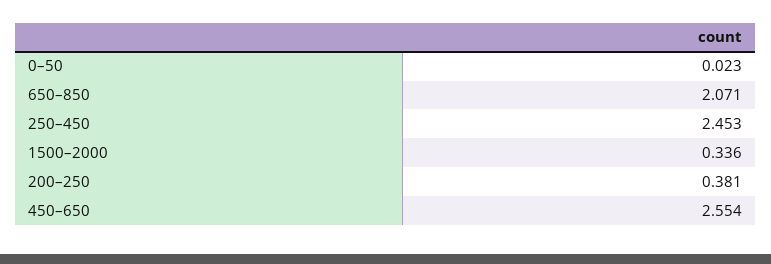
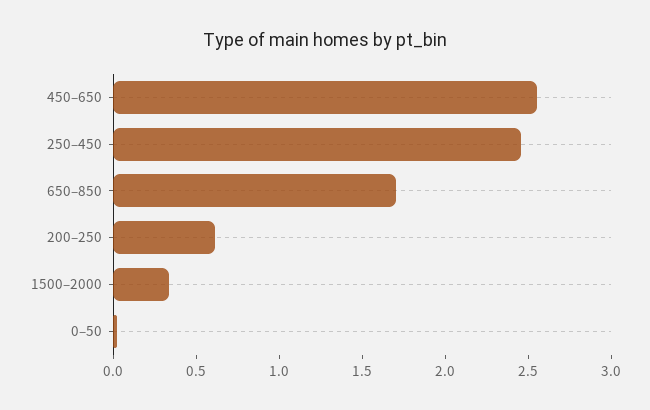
650–850: 2.071 -> 1.7
200–250: 0.381 -> 0.6

